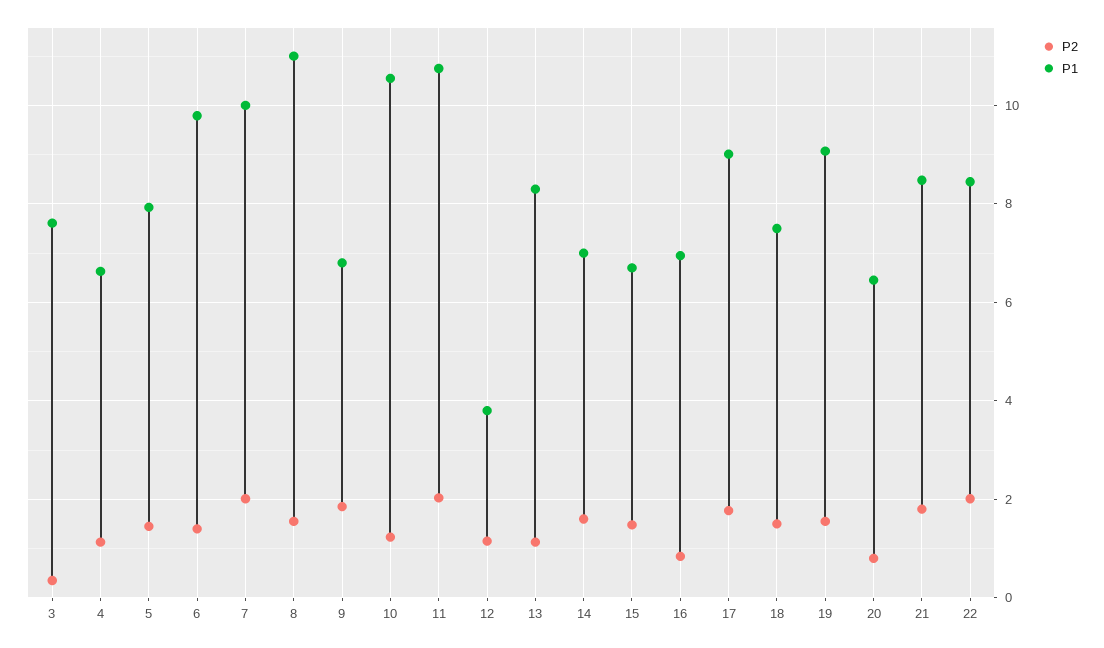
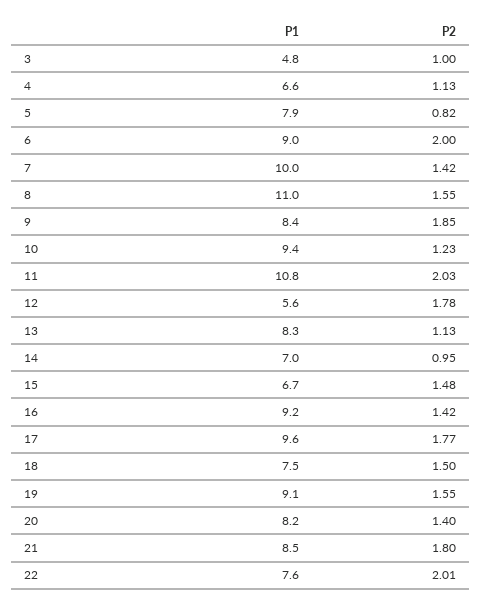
P2, 3: 0.4 -> 1
P1, 3: 7.6 -> 4.8
P2, 5: 1.4 -> 0.82
P2, 6: 1.4 -> 2
P1, 6: 9.8 -> 9
P2, 7: 2 -> 1.42
P1, 9: 6.8 -> 8.4
P1, 10: 10.6 -> 9.4
P2, 12: 1.2 -> 1.78
P1, 12: 3.8 -> 5.6
P2, 14: 1.6 -> 0.95
P2, 16: 0.8 -> 1.42
P1, 16: 7 -> 9.2
P1, 17: 9 -> 9.6
P2, 20: 0.8 -> 1.4
P1, 20: 6.4 -> 8.2
P1, 22: 8.4 -> 7.6

